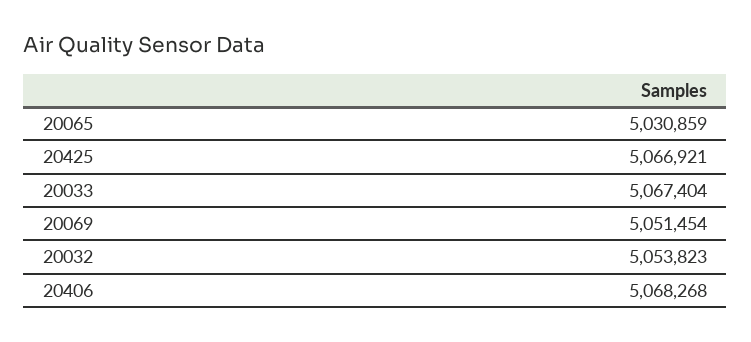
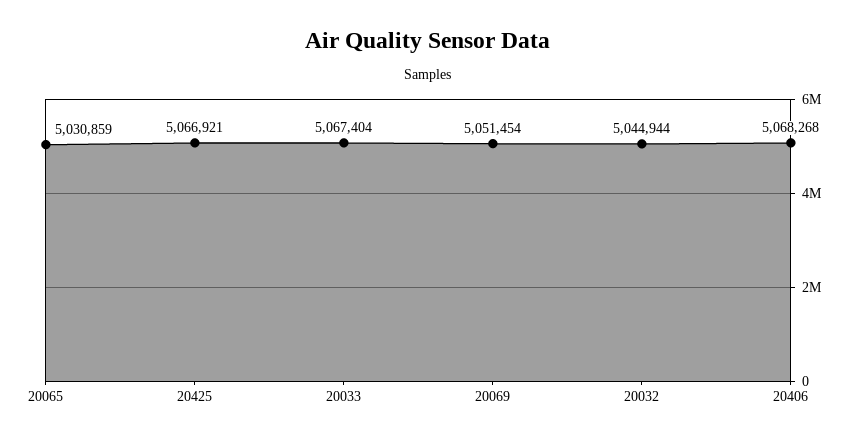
20032: 5053823 -> 5044944

